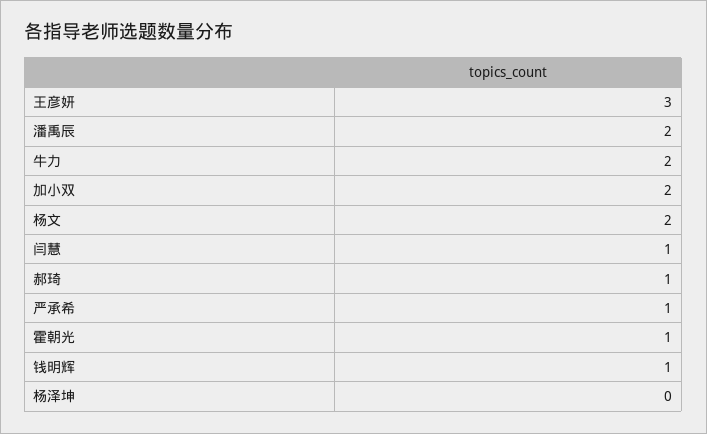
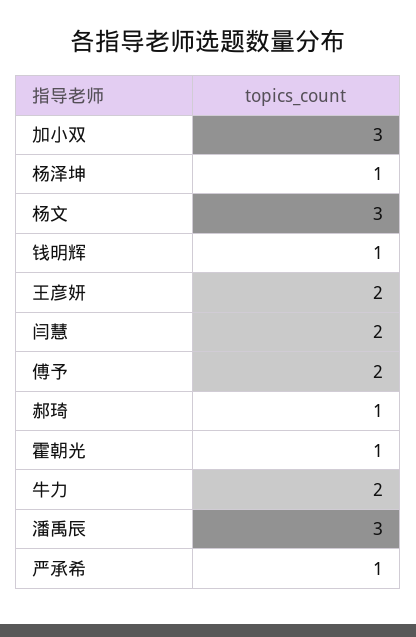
王彦妍: 3 -> 2
潘禹辰: 2 -> 3
加小双: 2 -> 3
杨文: 2 -> 3
闫慧: 1 -> 2
杨泽坤: 0 -> 1
傅予: none -> 2

